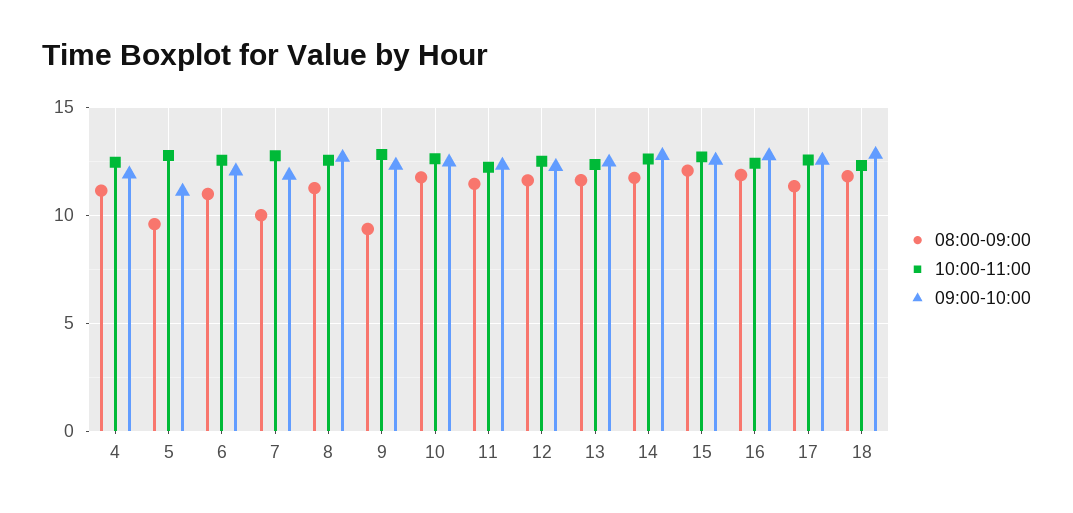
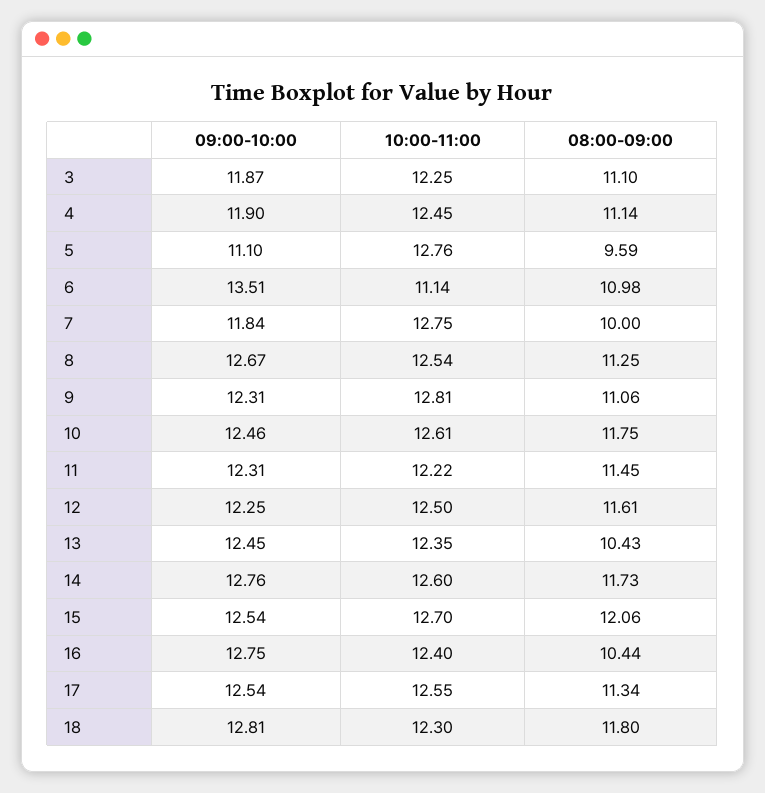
10:00-11:00, 6: 12.5 -> 11.14
09:00-10:00, 6: 12 -> 13.51
08:00-09:00, 9: 9.5 -> 11.06
08:00-09:00, 13: 11.5 -> 10.43
08:00-09:00, 16: 12 -> 10.44
09:00-10:00, 3: none -> 11.87
10:00-11:00, 3: none -> 12.25
08:00-09:00, 3: none -> 11.1

